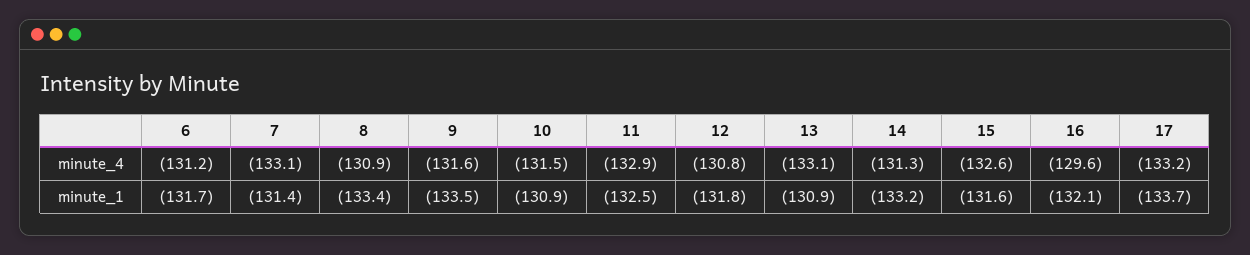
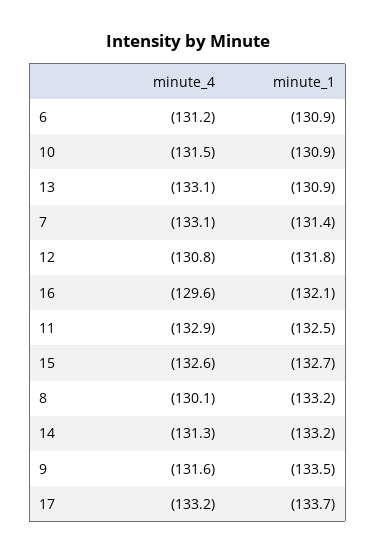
8, minute_4: -130.9 -> -130.1
6, minute_1: -131.7 -> -130.9
8, minute_1: -133.4 -> -133.2
15, minute_1: -131.6 -> -132.7

